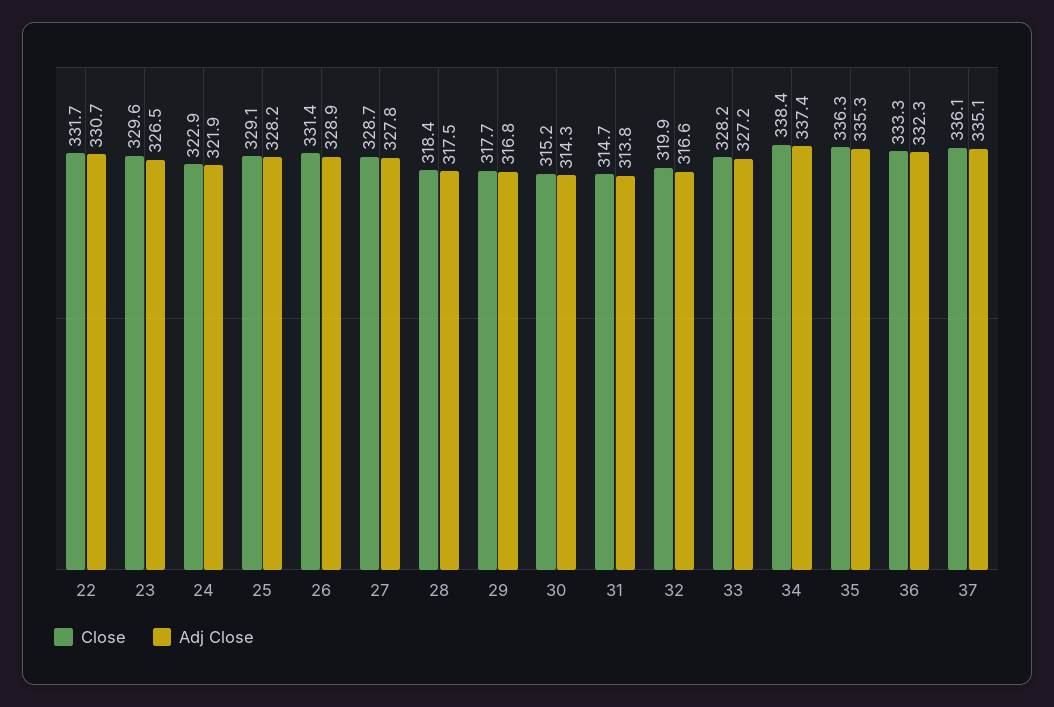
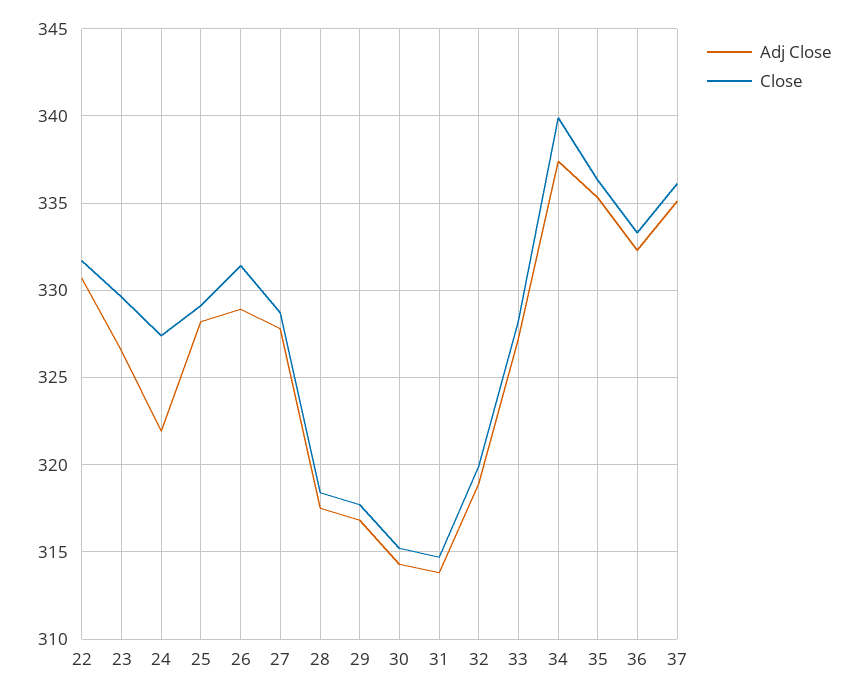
Close, 24: 322.9 -> 327.5
Adj Close, 32: 316.6 -> 319
Close, 34: 338.4 -> 340

